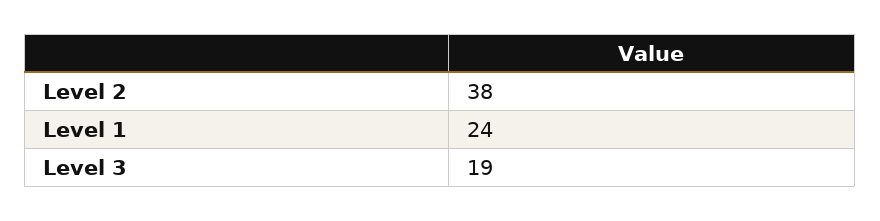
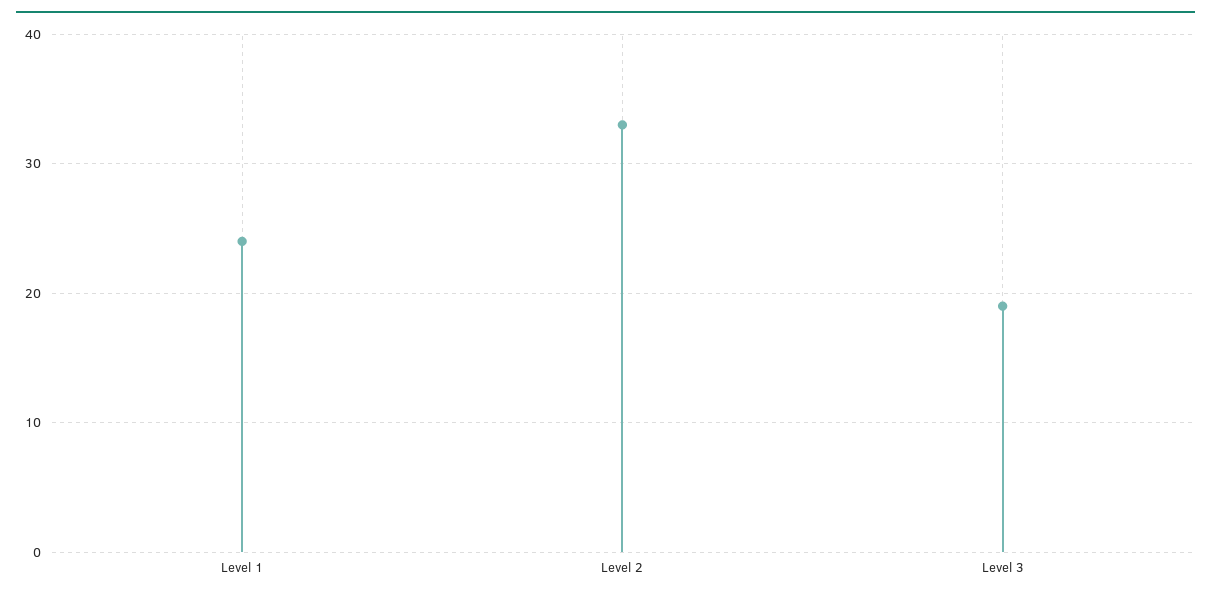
Level 2: 38 -> 33

